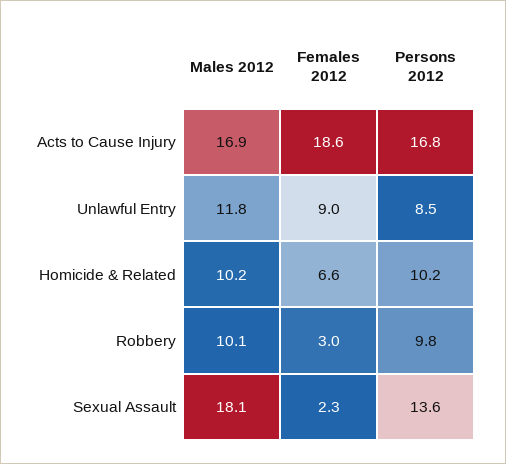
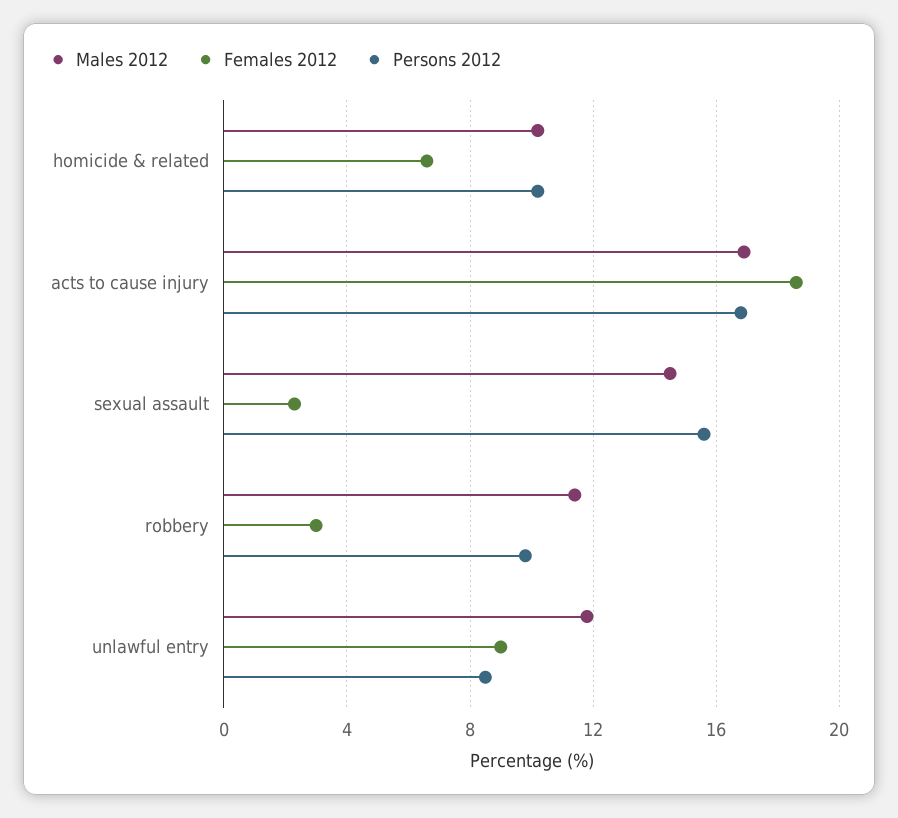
Males 2012, Robbery: 10.1 -> 11.5
Males 2012, Sexual Assault: 18.1 -> 14.5
Persons 2012, Sexual Assault: 13.6 -> 15.5

